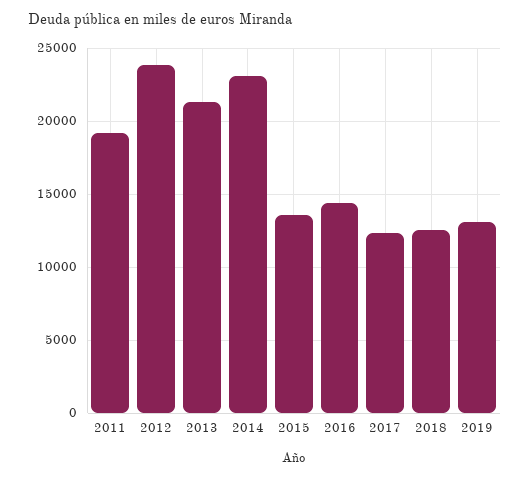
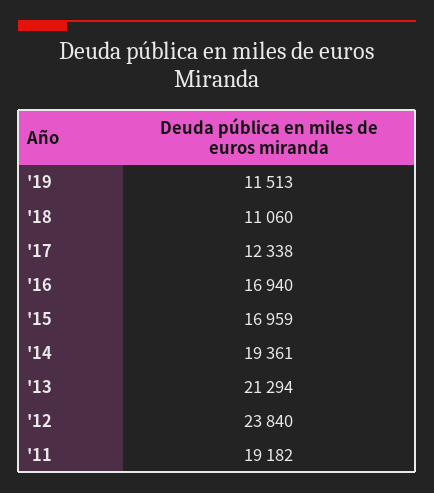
2014: 23000 -> 19361
2015: 13500 -> 16959
2016: 14500 -> 16940
2018: 12500 -> 11060
2019: 13000 -> 11513

